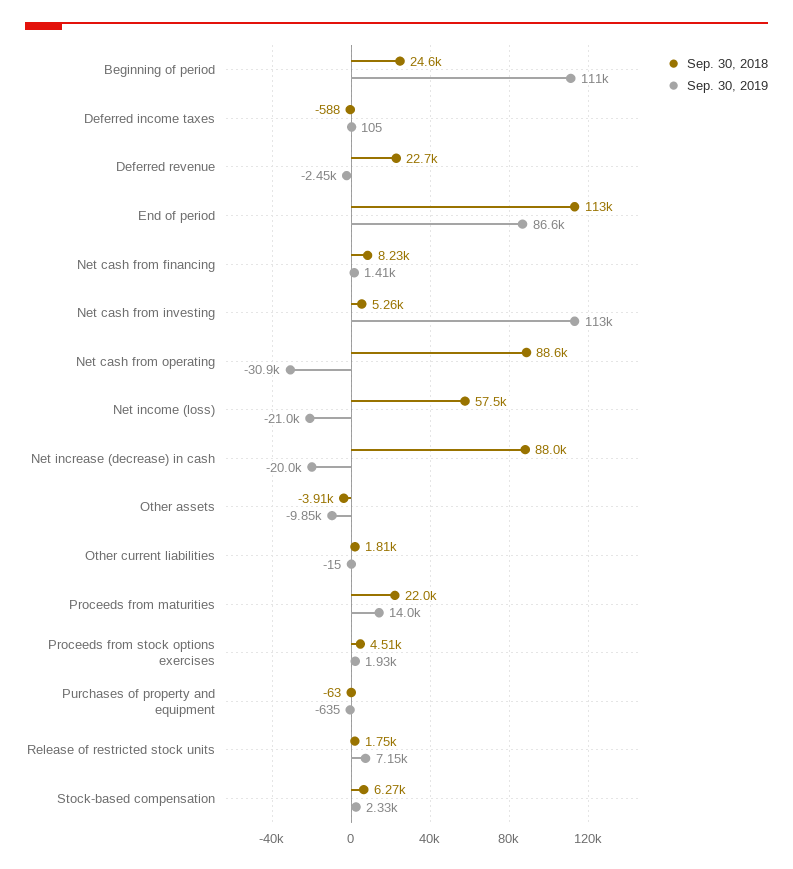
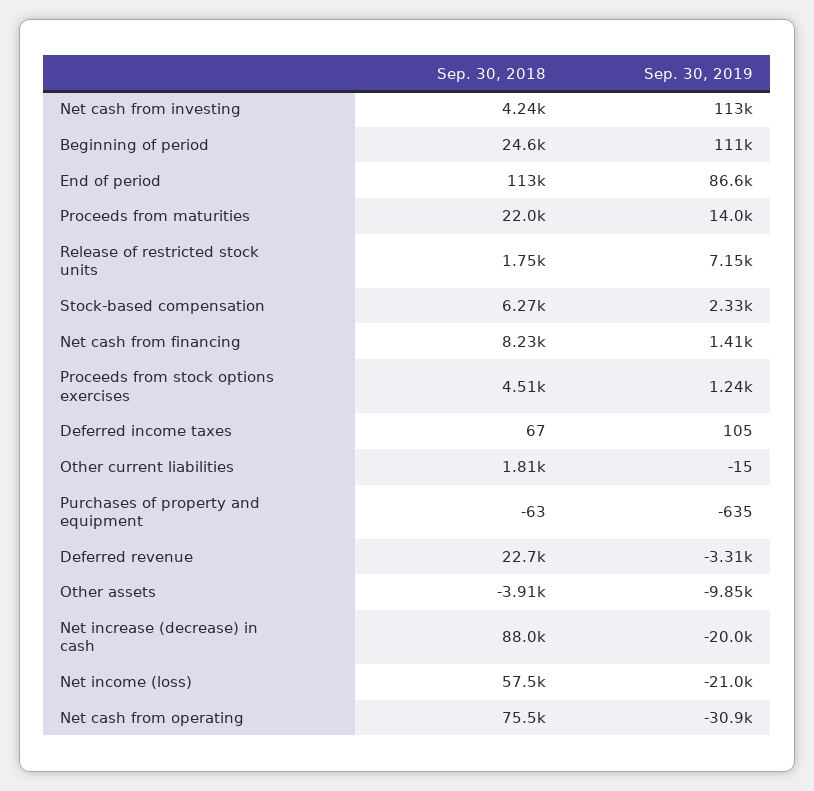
Sep. 30, 2018, Deferred income taxes: -588 -> 67
Sep. 30, 2019, Deferred revenue: -2450 -> -3310
Sep. 30, 2018, Net cash from investing: 5260 -> 4240
Sep. 30, 2018, Net cash from operating: 88600 -> 75500
Sep. 30, 2019, Proceeds from stock options exercises: 1930 -> 1240

